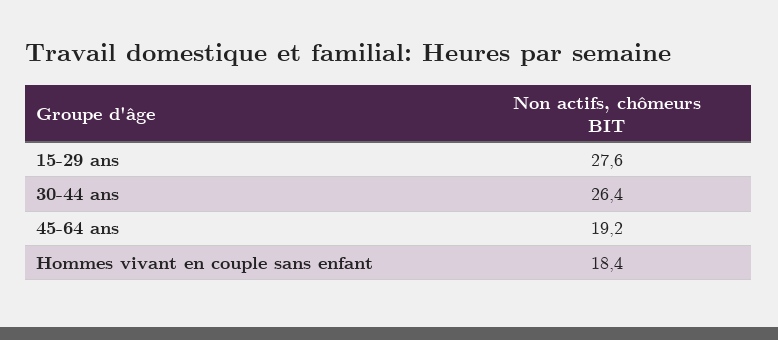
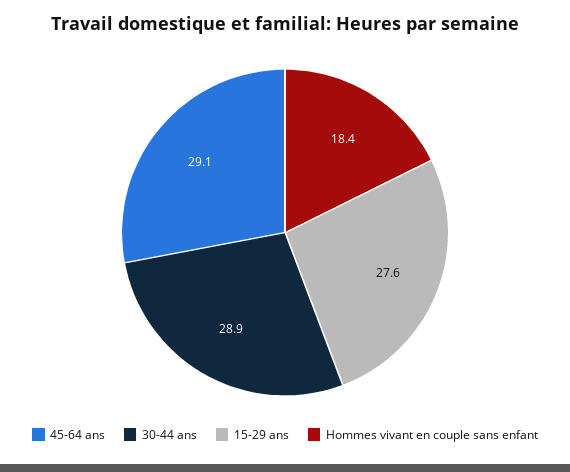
30-44 ans: 26.4 -> 28.9
45-64 ans: 19.2 -> 29.1

